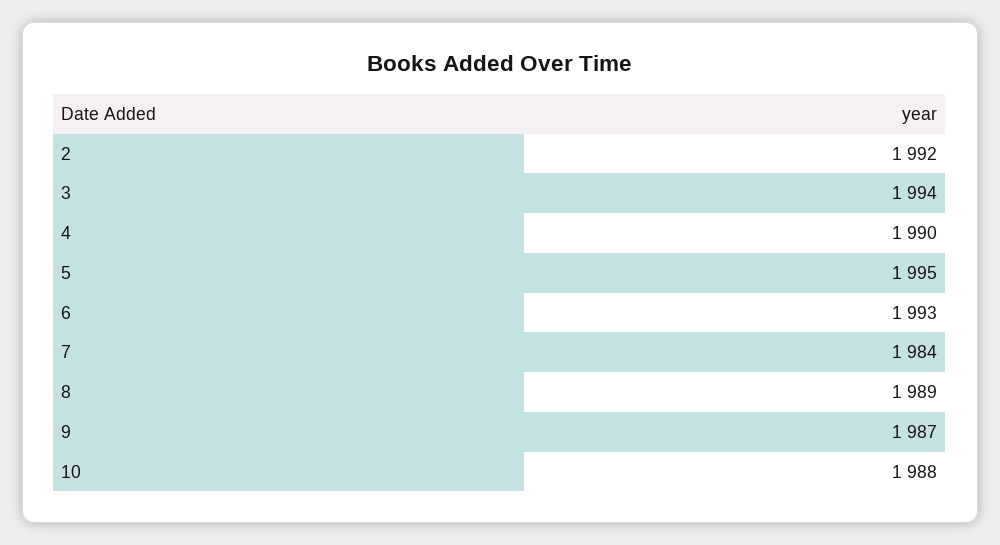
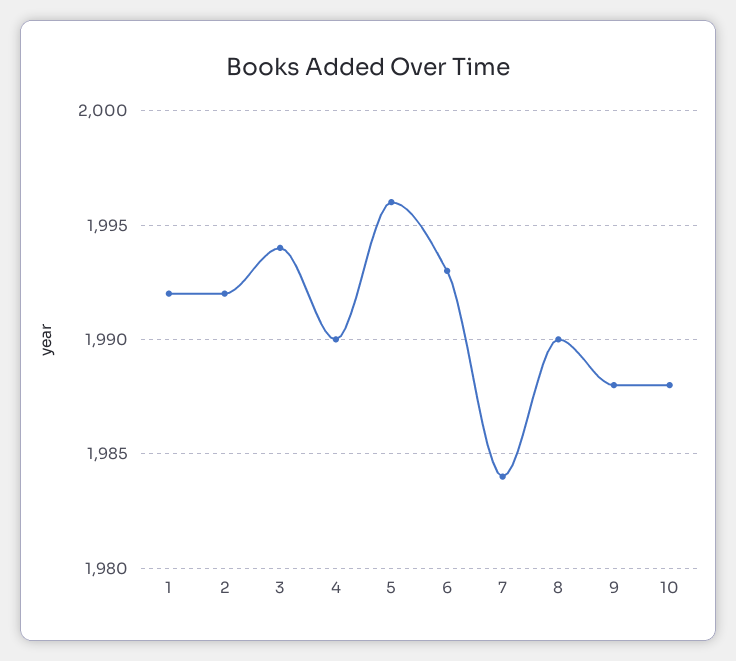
5: 1995 -> 1996
8: 1989 -> 1990
9: 1987 -> 1988
1: none -> 1992

